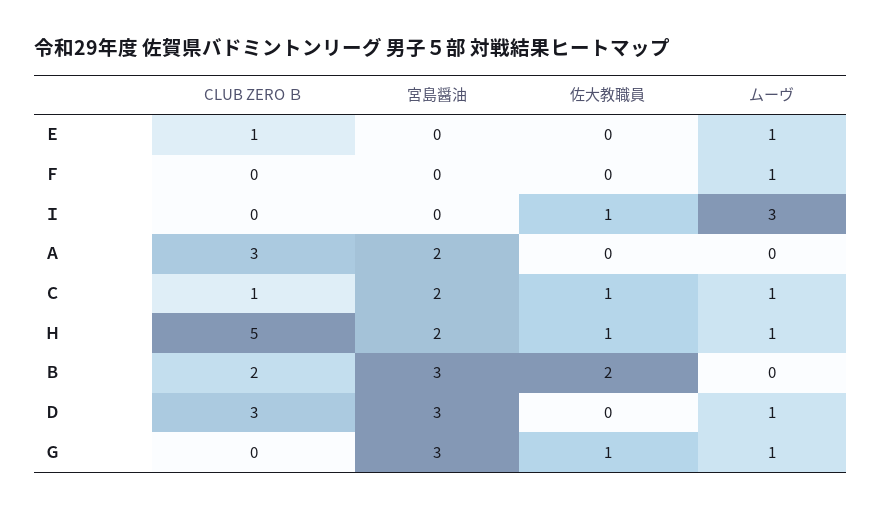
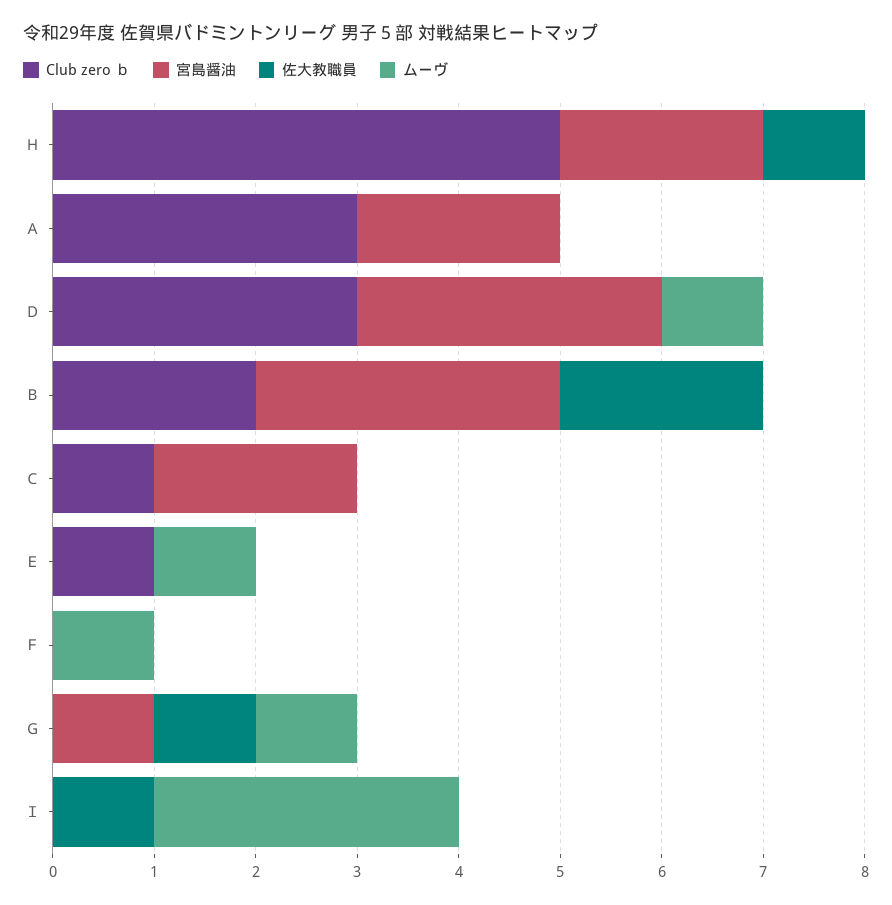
佐大教職員, Ｃ: 1 -> 0
ムーヴ, Ｃ: 1 -> 0
ムーヴ, Ｈ: 1 -> 0
宮島醤油, Ｇ: 3 -> 1

